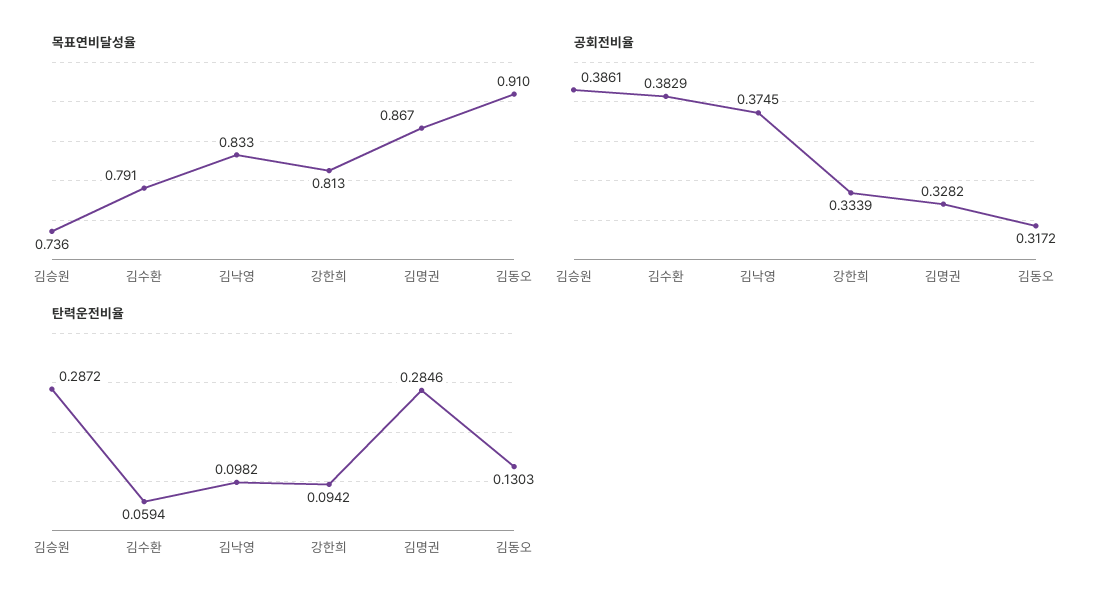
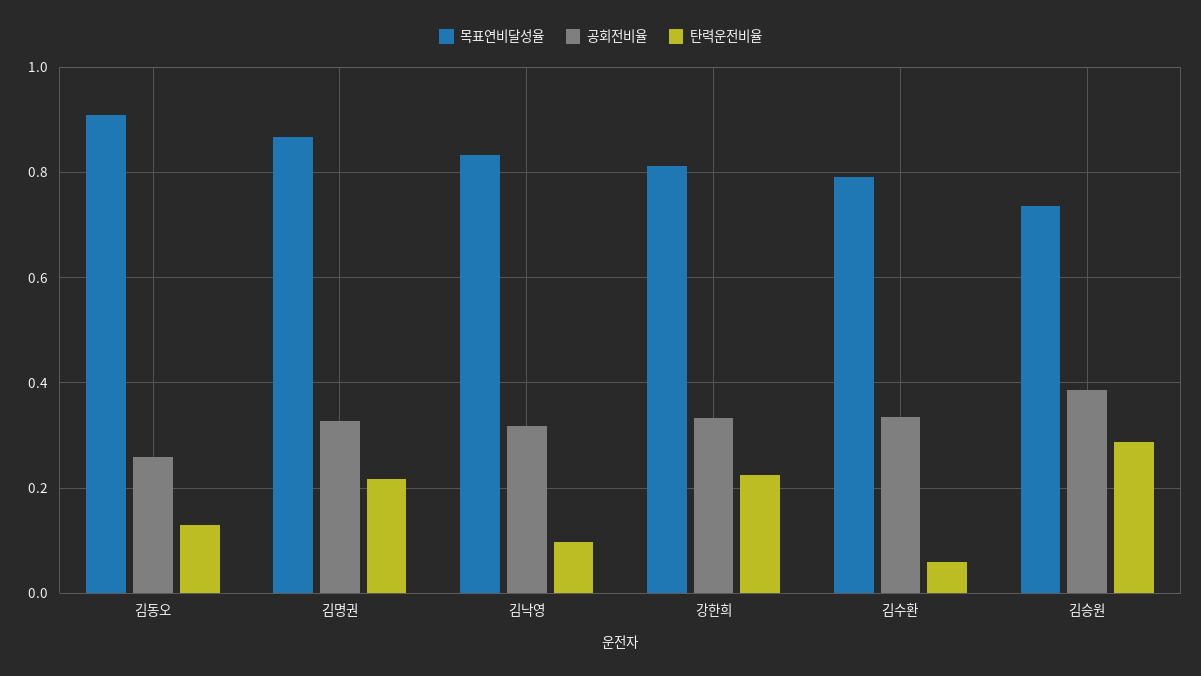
공회전비율, 김수환: 0.3829 -> 0.34
공회전비율, 김낙영: 0.3745 -> 0.32
공회전비율, 김동오: 0.3172 -> 0.26
탄력운전비율, 강한희: 0.0942 -> 0.22
탄력운전비율, 김명권: 0.2846 -> 0.22

